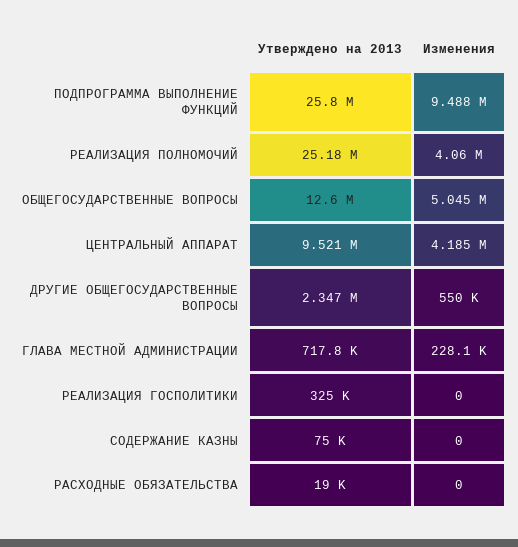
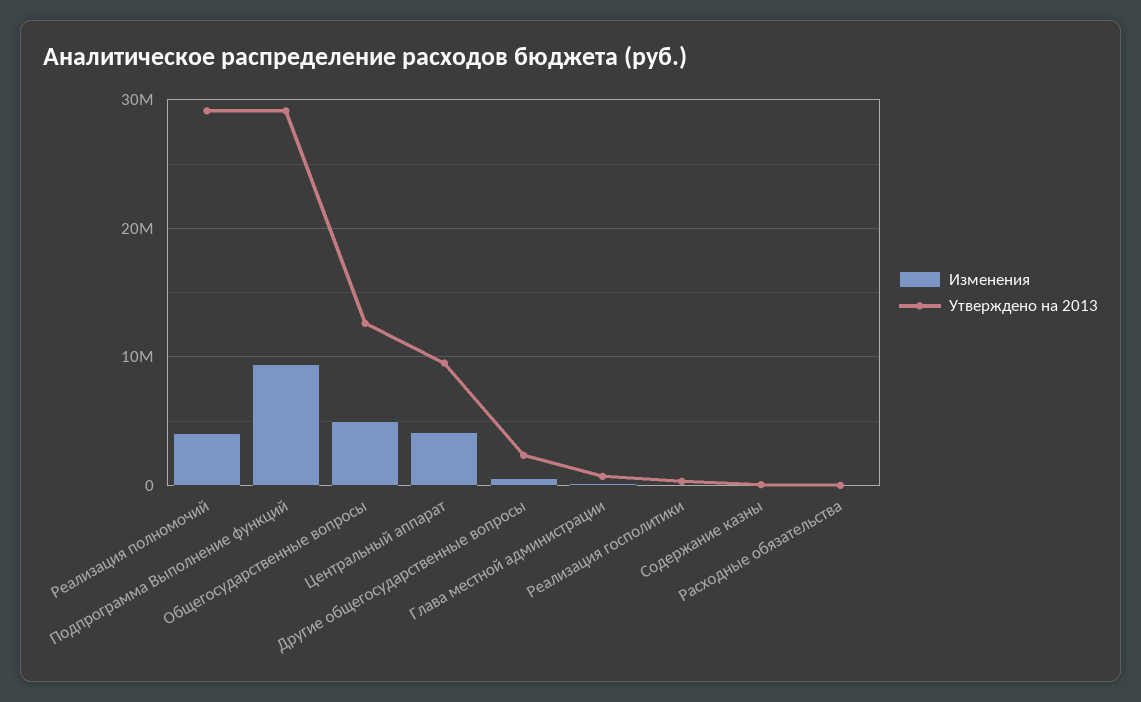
Утверждено на 2013, ПОДПРОГРАММА ВЫПОЛНЕНИЕ ФУНКЦИЙ: 25800000 -> 29000000
Утверждено на 2013, РЕАЛИЗАЦИЯ ПОЛНОМОЧИЙ: 25180000 -> 29000000

